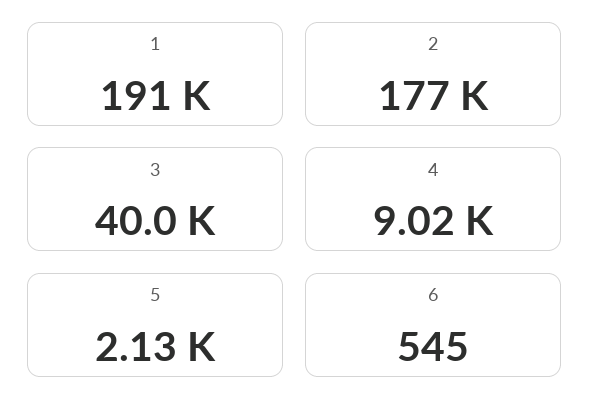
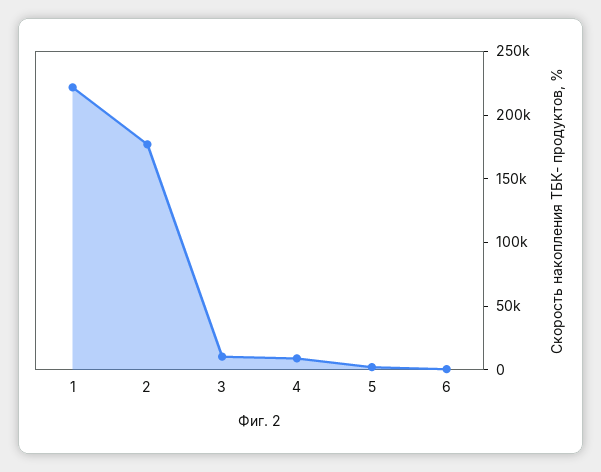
1: 191000 -> 220000
3: 40000 -> 10000

